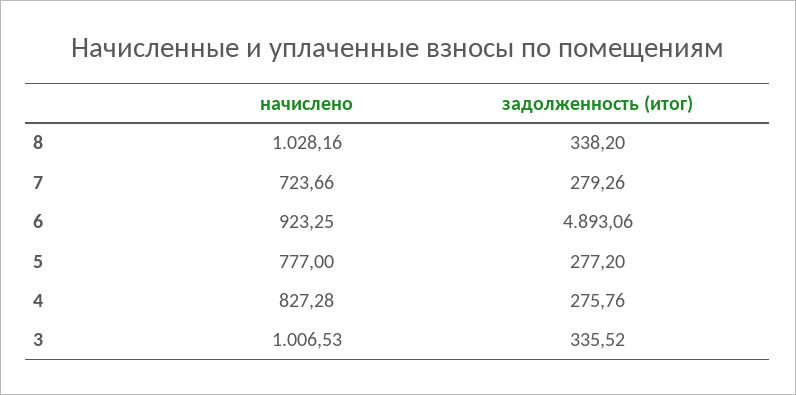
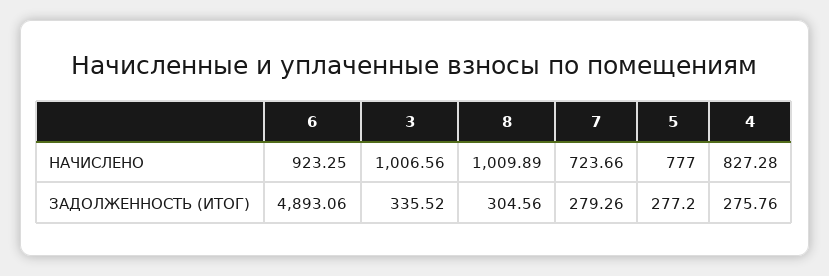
начислено, 8: 1028.16 -> 1009.89
задолженность (итог), 8: 338.2 -> 304.56
начислено, 3: 1006.53 -> 1006.56

